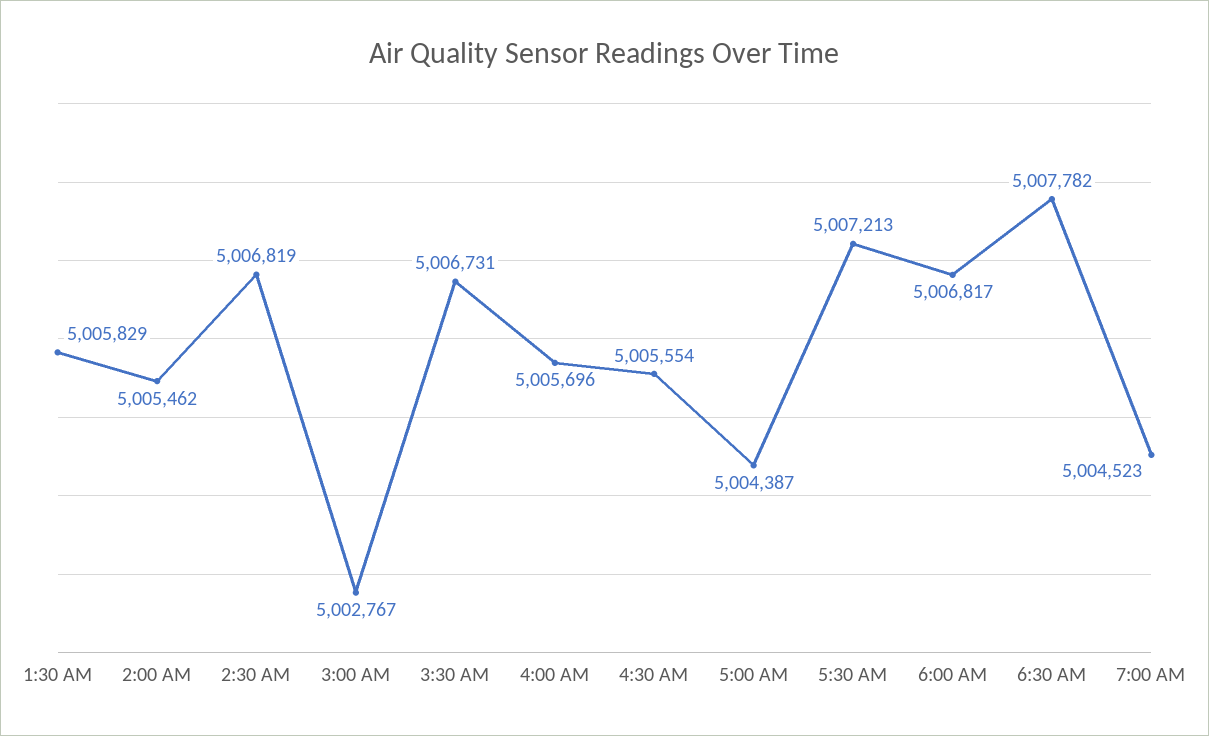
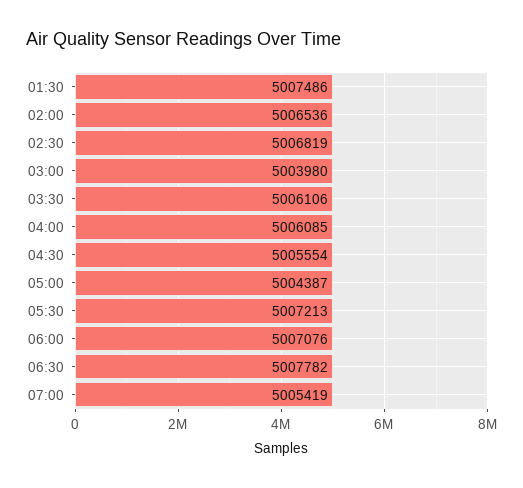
1:30 AM: 5005829 -> 5007486
2:00 AM: 5005462 -> 5006536
3:00 AM: 5002767 -> 5003980
3:30 AM: 5006731 -> 5006106
4:00 AM: 5005696 -> 5006085
6:00 AM: 5006817 -> 5007076
7:00 AM: 5004523 -> 5005419

